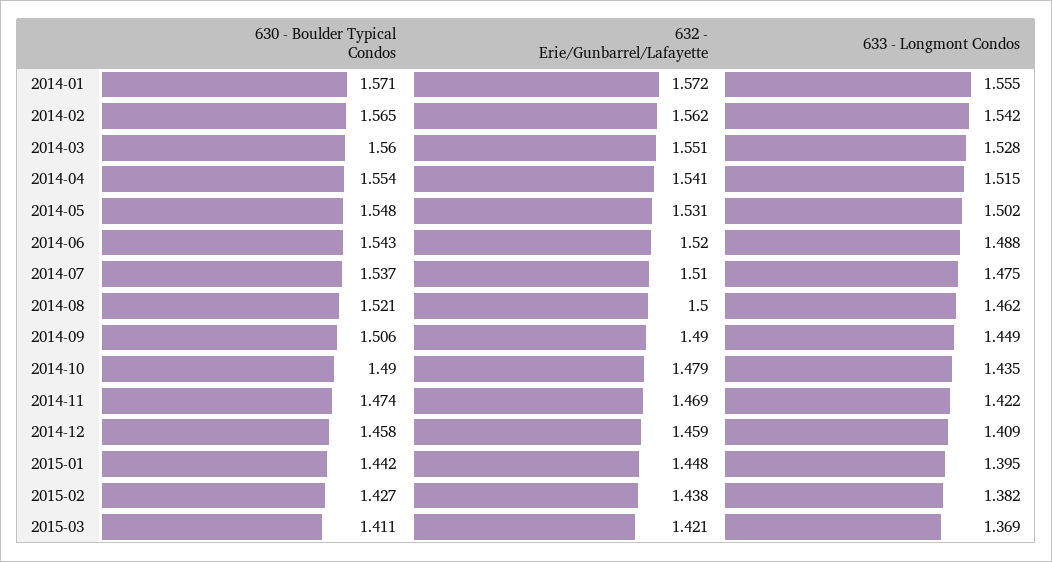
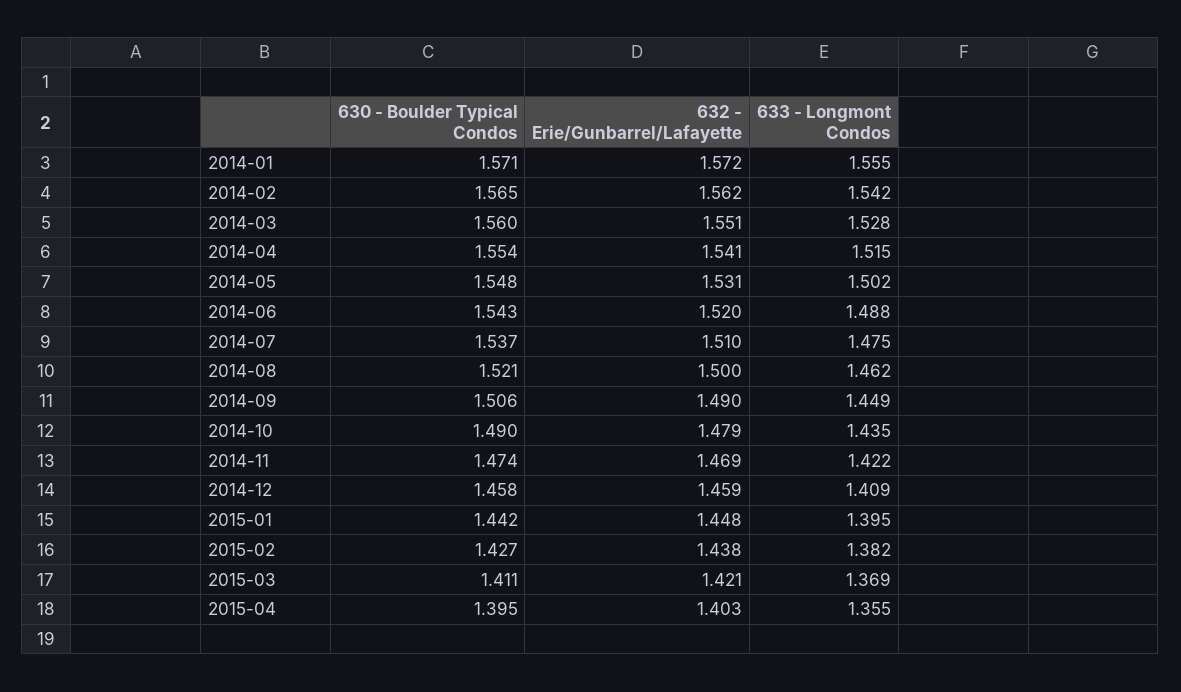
630 - Boulder Typical Condos, 2015-04: none -> 1.395
632 - Erie/Gunbarrel/Lafayette, 2015-04: none -> 1.403
633 - Longmont Condos, 2015-04: none -> 1.355

